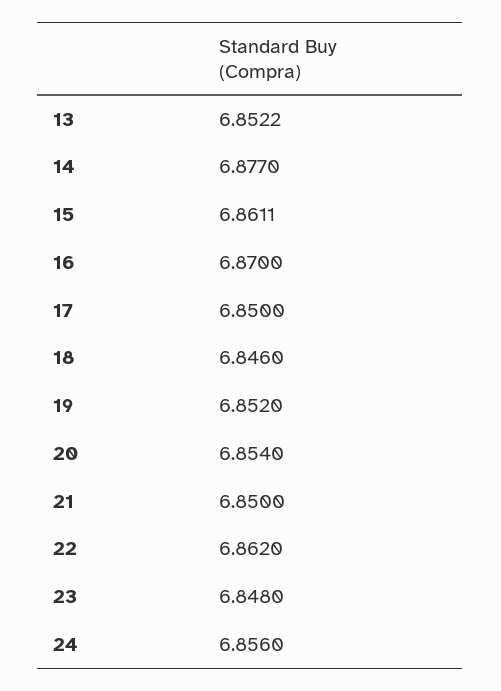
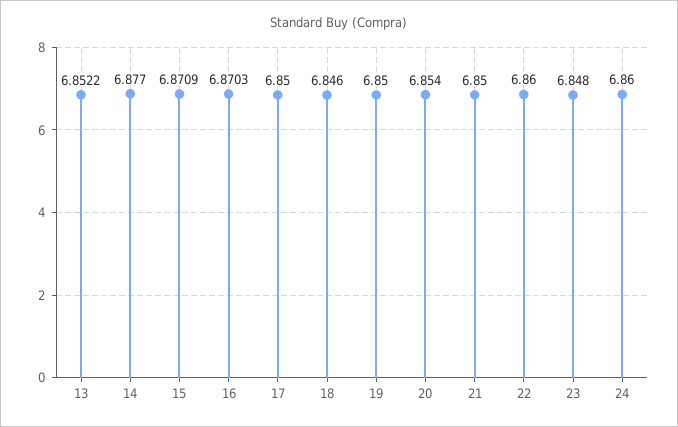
15: 6.8611 -> 6.8709
16: 6.87 -> 6.8703
19: 6.852 -> 6.85
22: 6.862 -> 6.86
24: 6.856 -> 6.86

